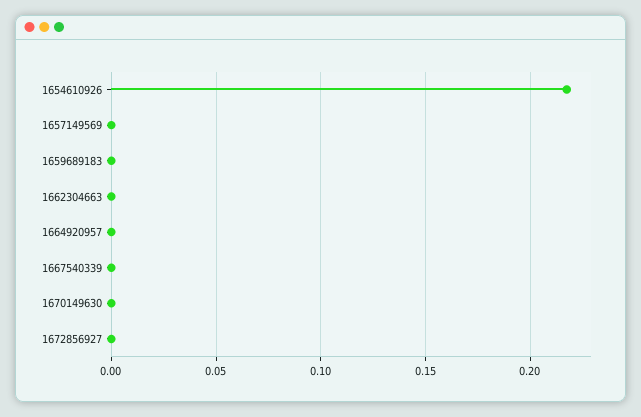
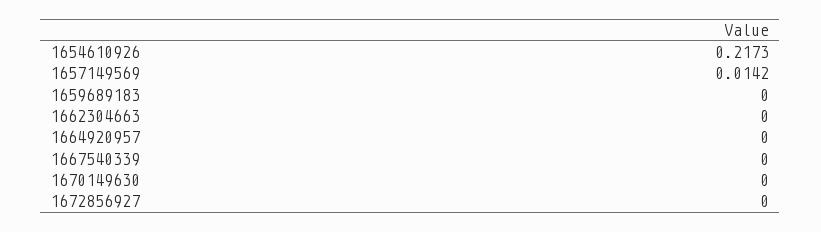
1657149569: 0 -> 0.0142

